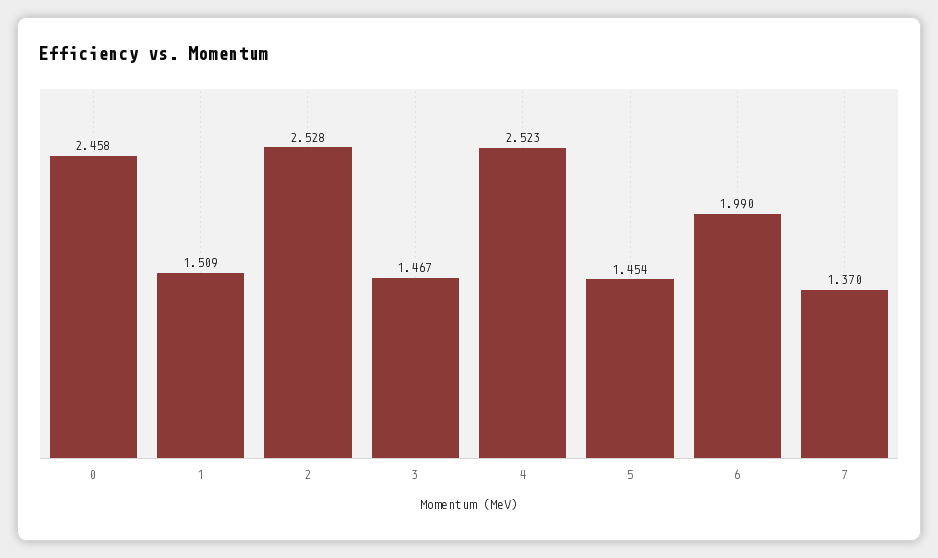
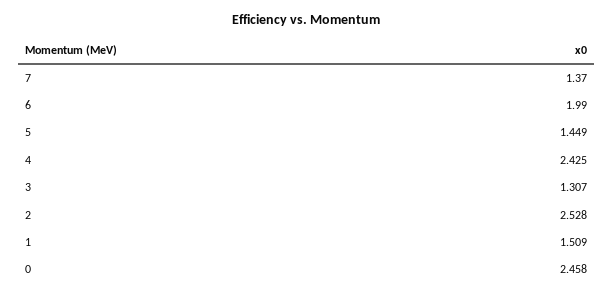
3: 1.467 -> 1.307
4: 2.523 -> 2.425
5: 1.454 -> 1.449

